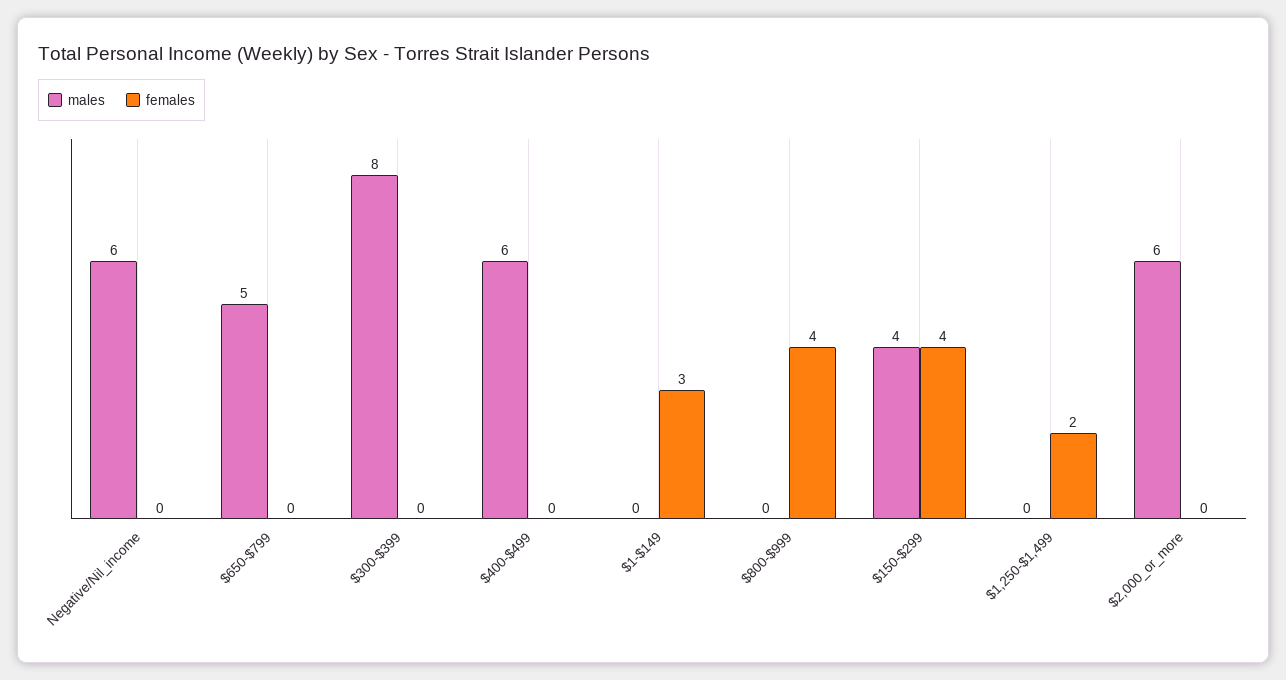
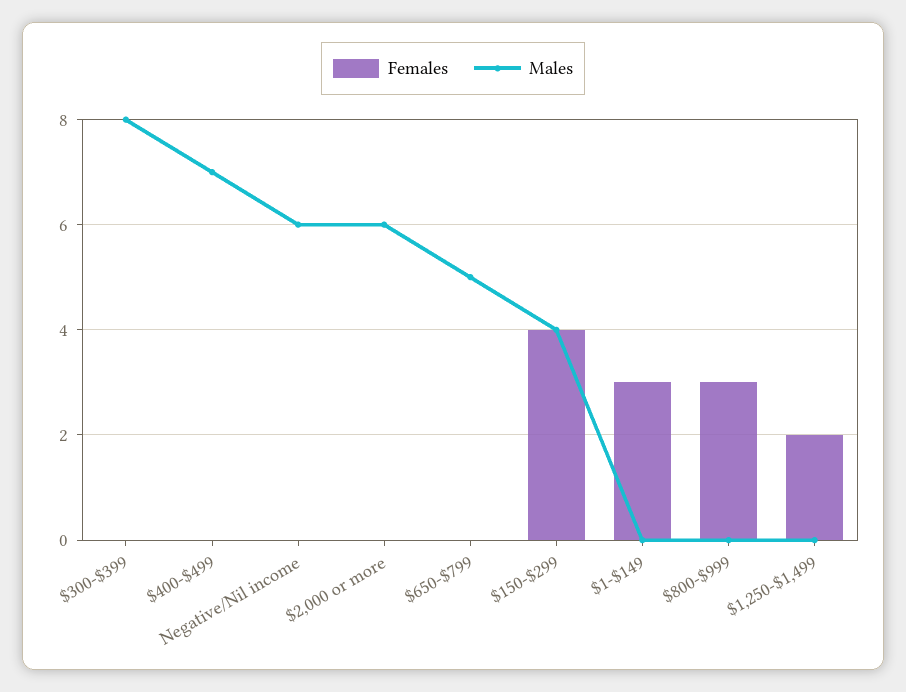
males, $400-$499: 6 -> 7
females, $800-$999: 4 -> 3

